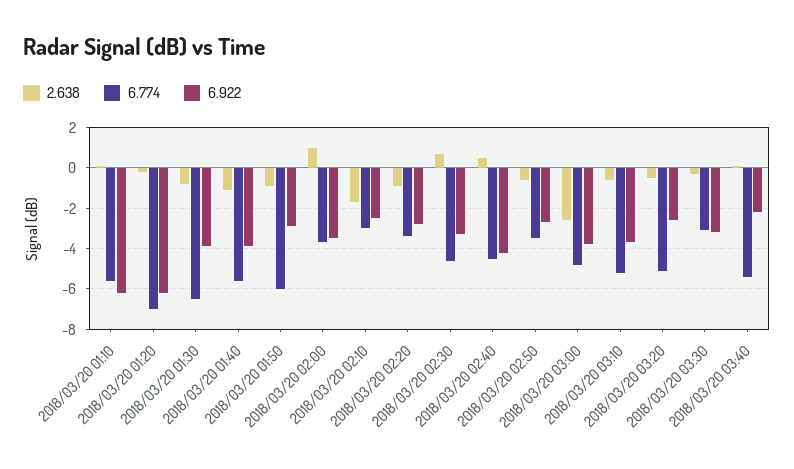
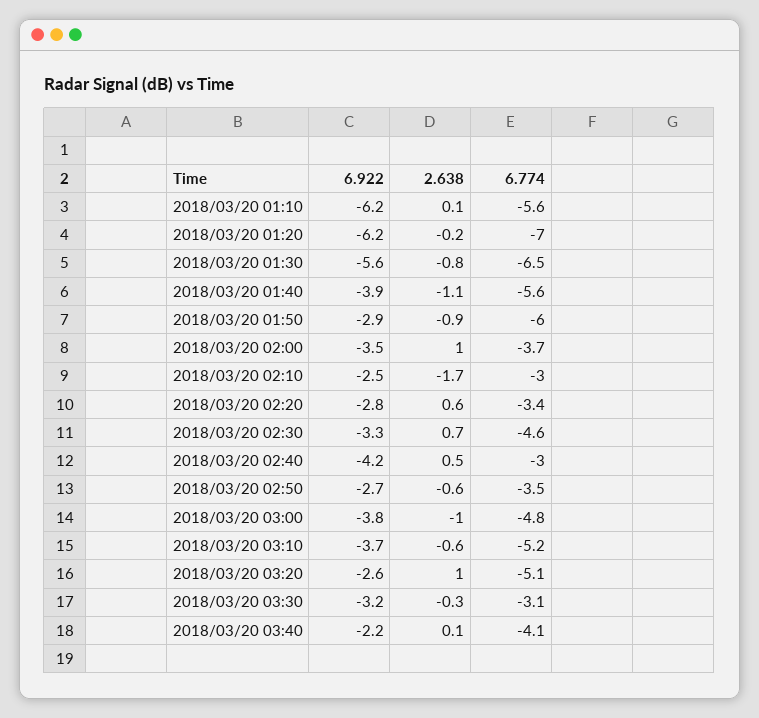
6.922, 2018/03/20 01:30: -4 -> -5.6
2.638, 2018/03/20 02:20: -1 -> 0.6
6.774, 2018/03/20 02:40: -4.5 -> -3
2.638, 2018/03/20 03:00: -2.5 -> -1
2.638, 2018/03/20 03:20: -0.5 -> 1
6.774, 2018/03/20 03:40: -5.5 -> -4.1

